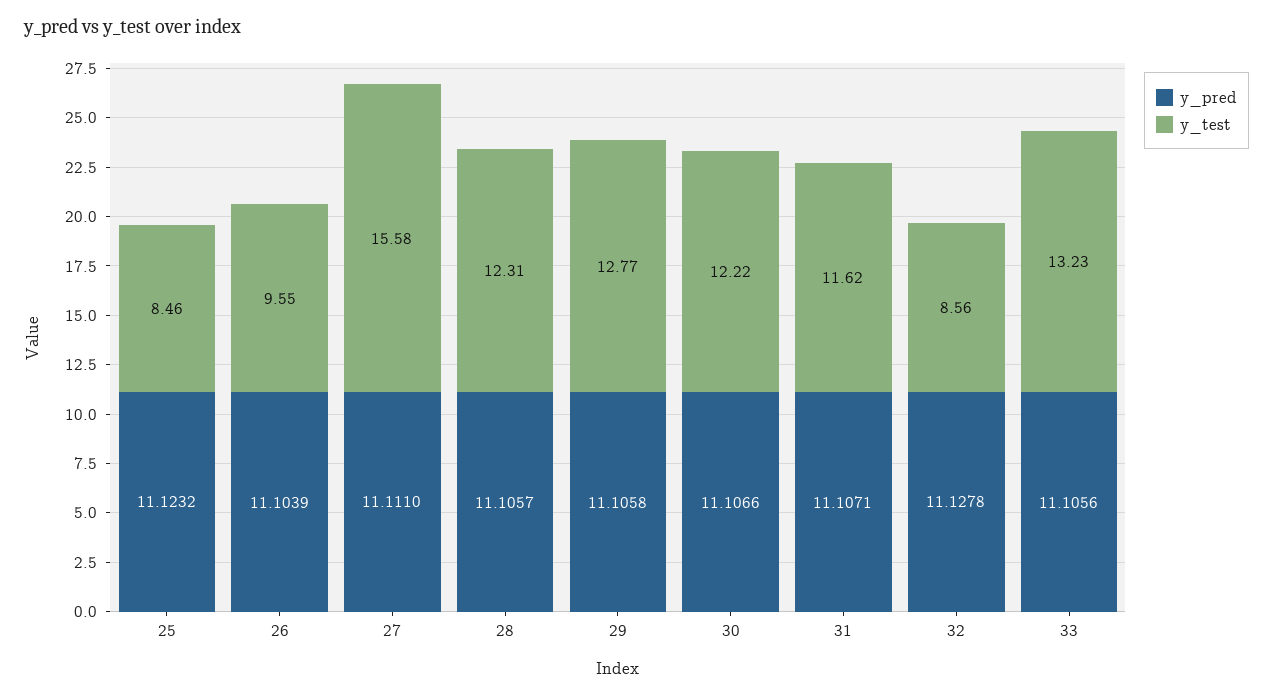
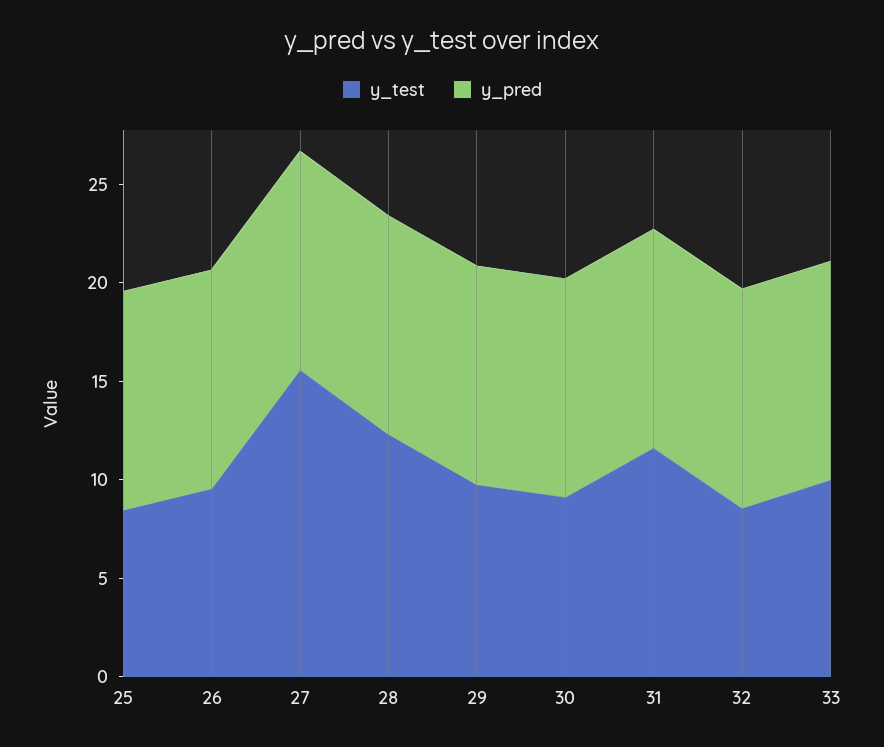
y_test, 29: 12.77 -> 10
y_test, 30: 12.22 -> 9
y_test, 33: 13.23 -> 10

